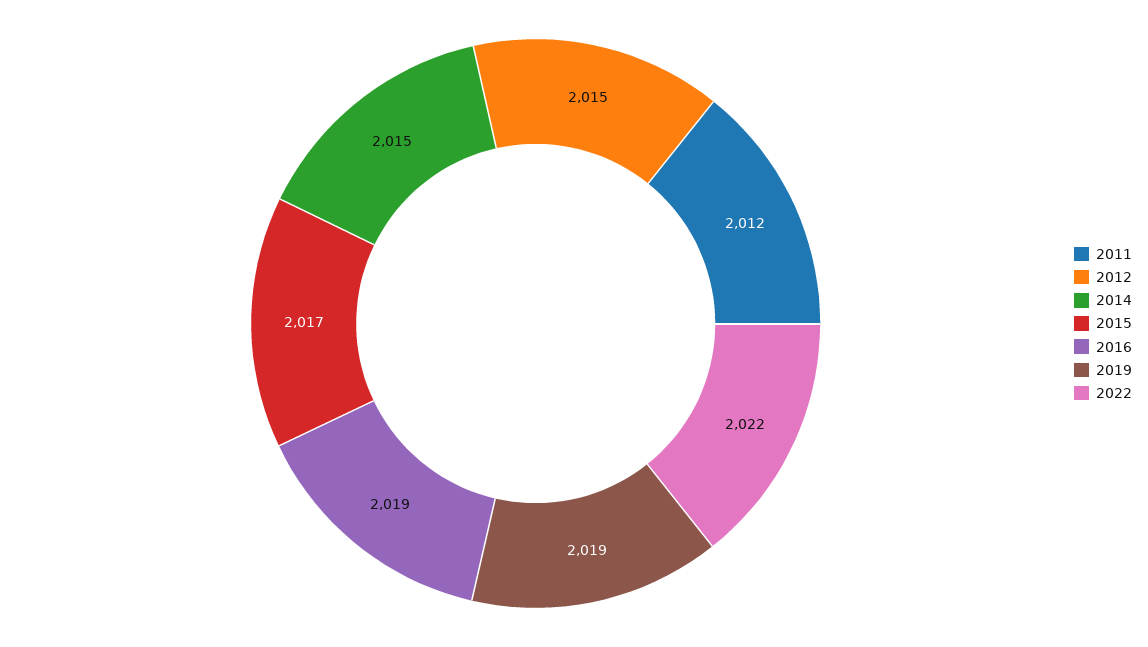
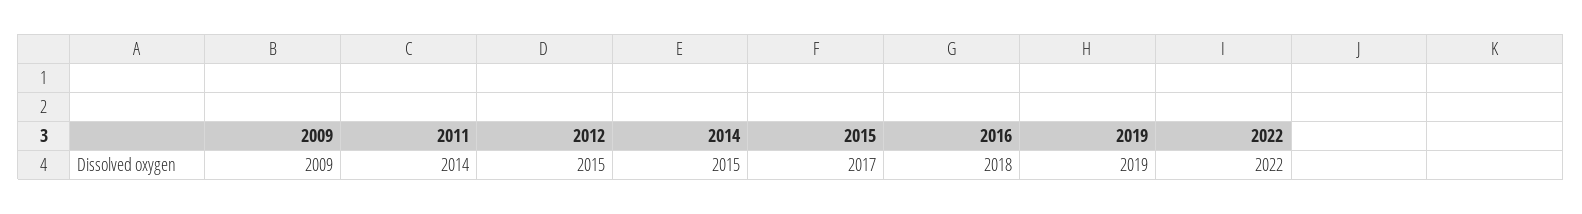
2011: 2012 -> 2014
2016: 2019 -> 2018
2009: none -> 2009

